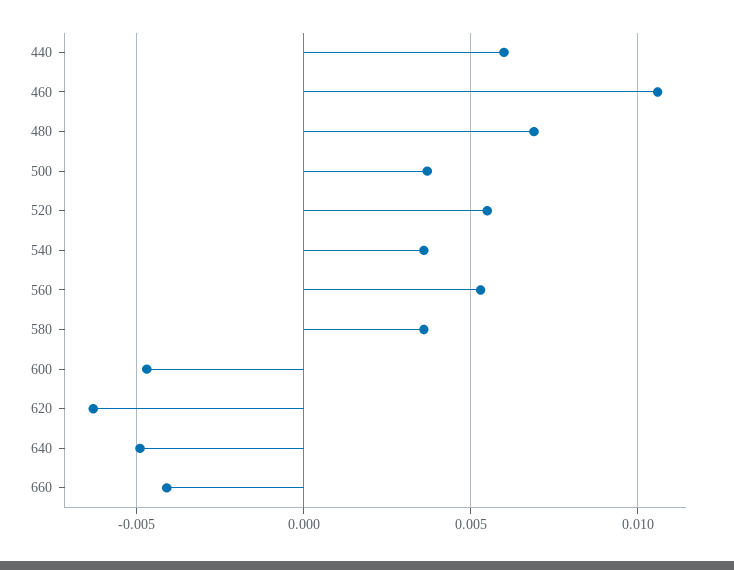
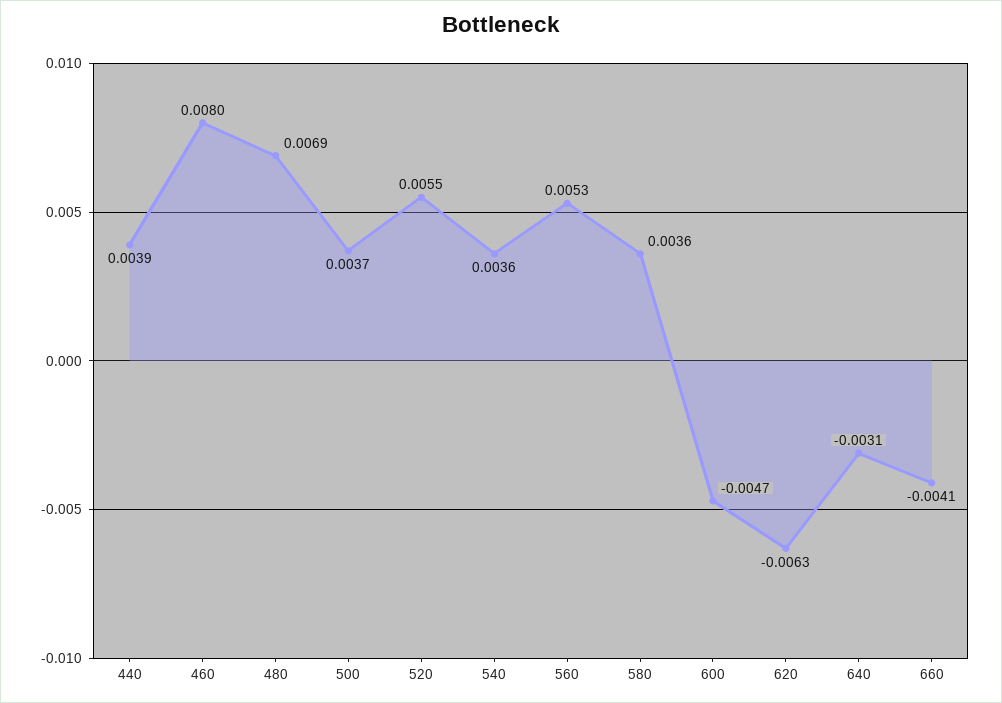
440: 0.006 -> 0.0039
460: 0.0105 -> 0.008
640: -0.005 -> -0.0031

